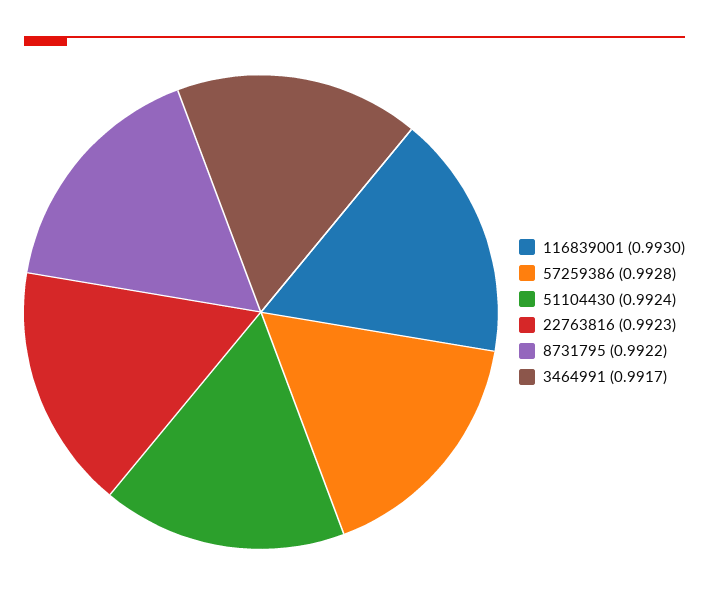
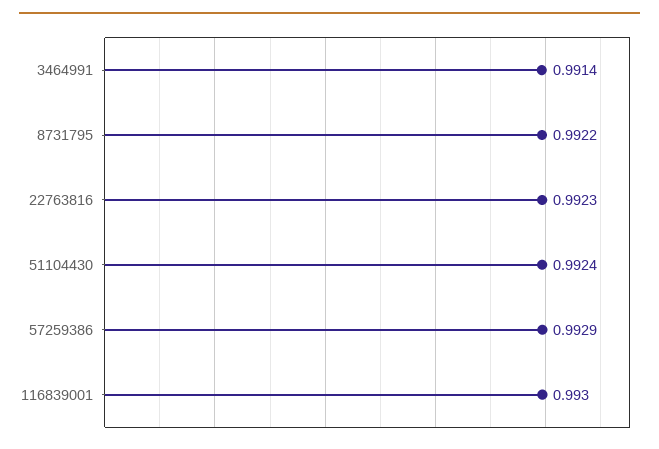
57259386: 0.9928 -> 0.9929
3464991: 0.9917 -> 0.9914

